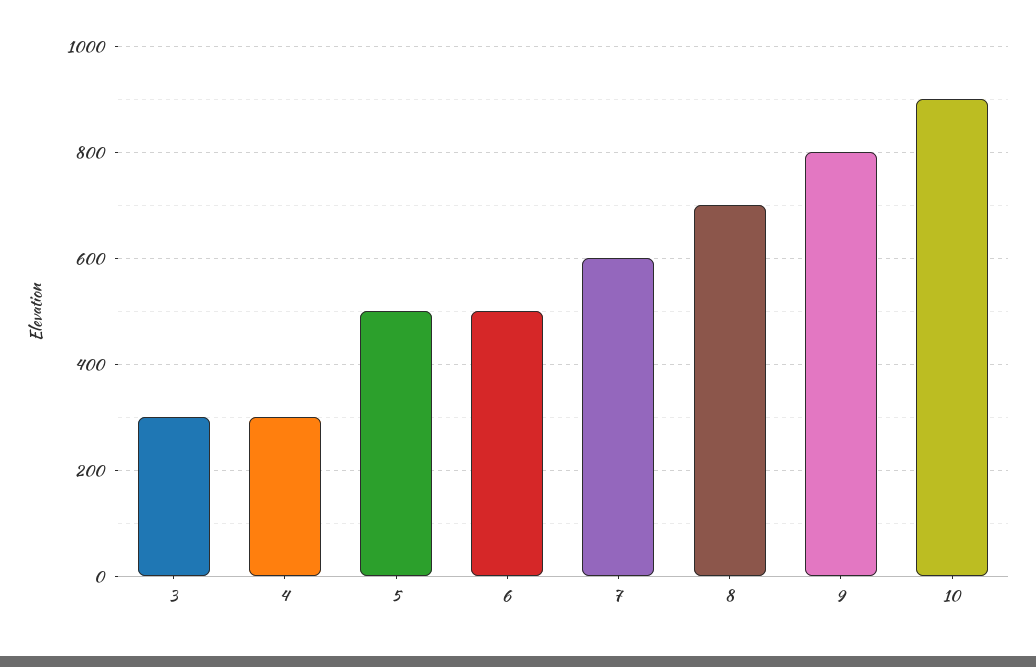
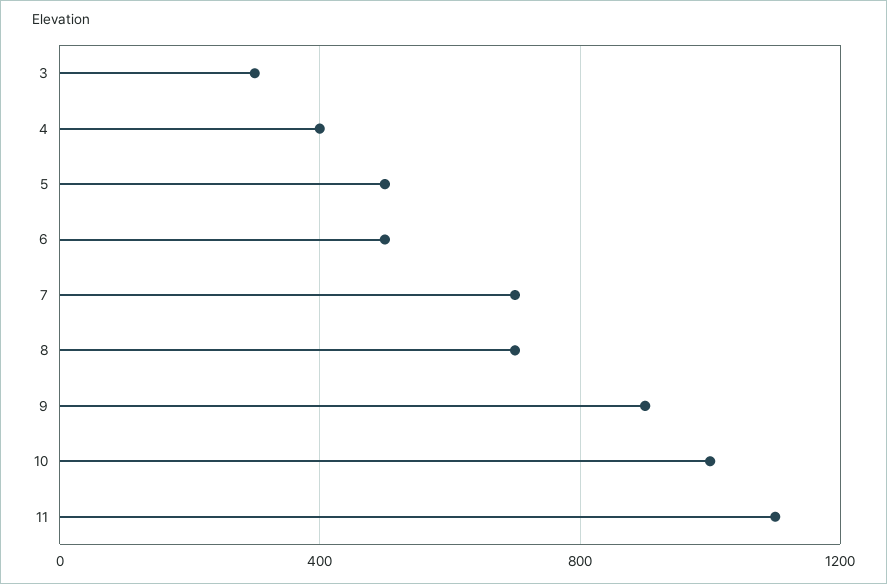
4: 300 -> 400
7: 600 -> 700
9: 800 -> 900
10: 900 -> 1000
11: none -> 1100

